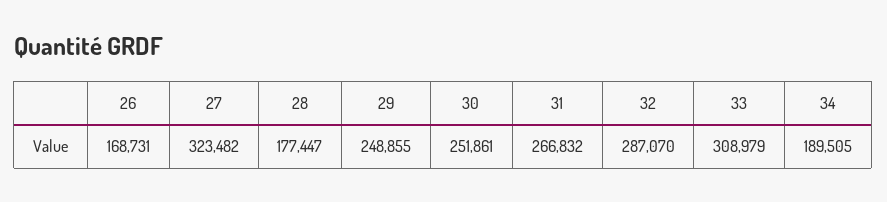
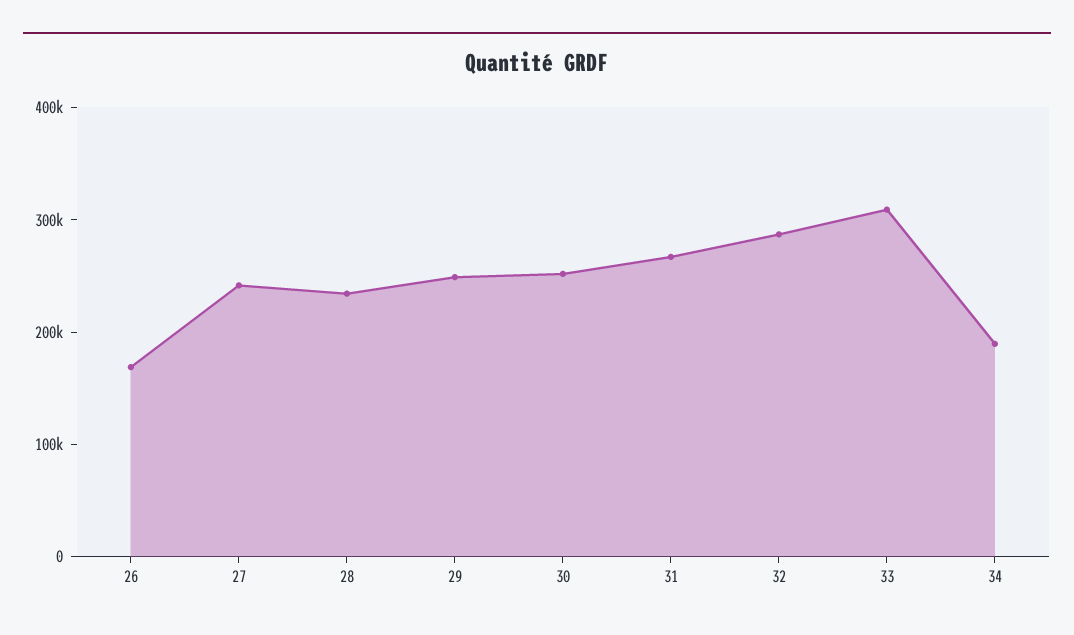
27: 323482 -> 240000
28: 177447 -> 240000

